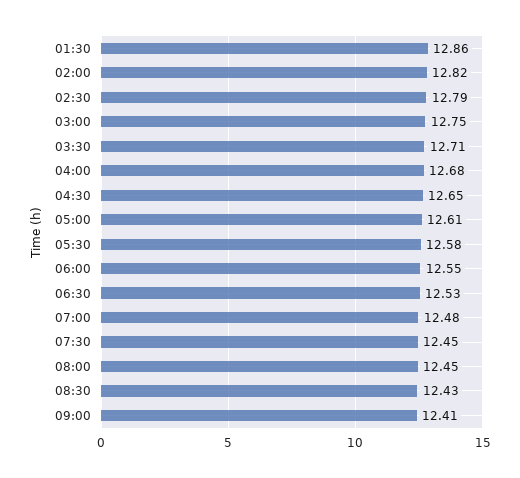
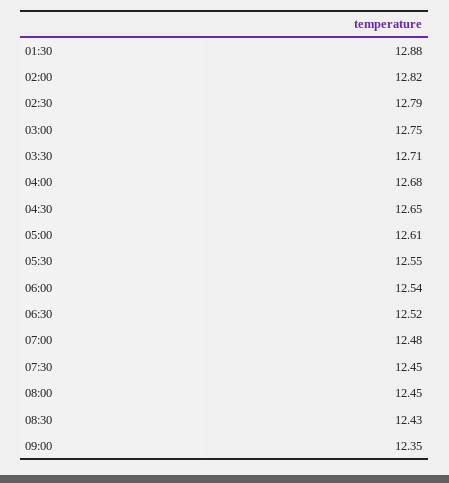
01:30: 12.86 -> 12.88
05:30: 12.58 -> 12.55
06:00: 12.55 -> 12.54
06:30: 12.53 -> 12.52
09:00: 12.41 -> 12.35

